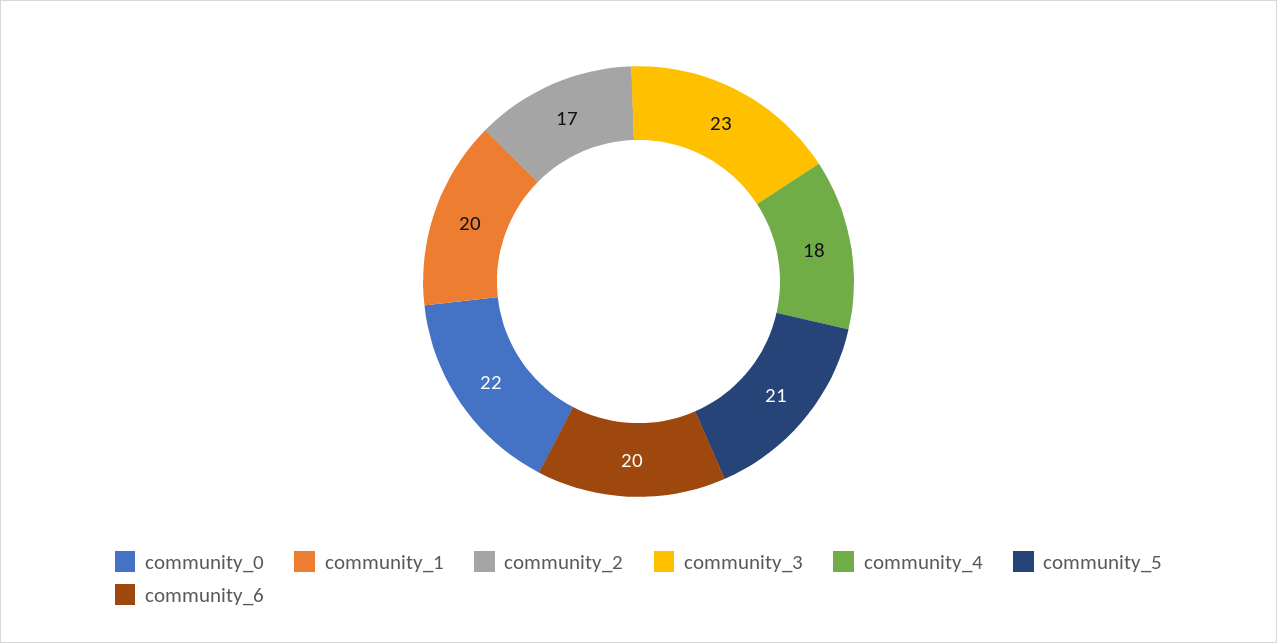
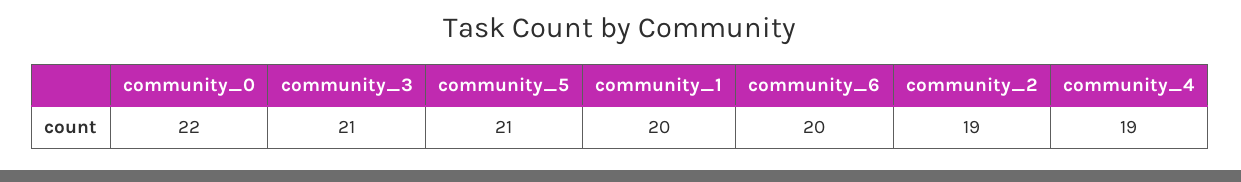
community_2: 17 -> 19
community_3: 23 -> 21
community_4: 18 -> 19

